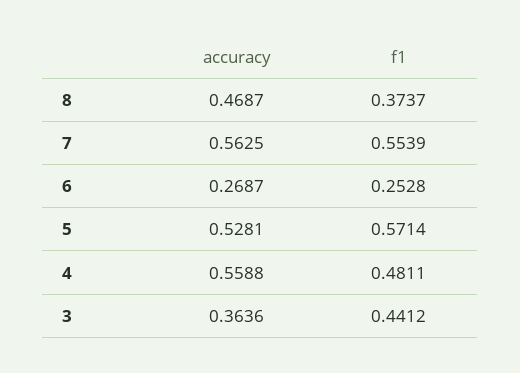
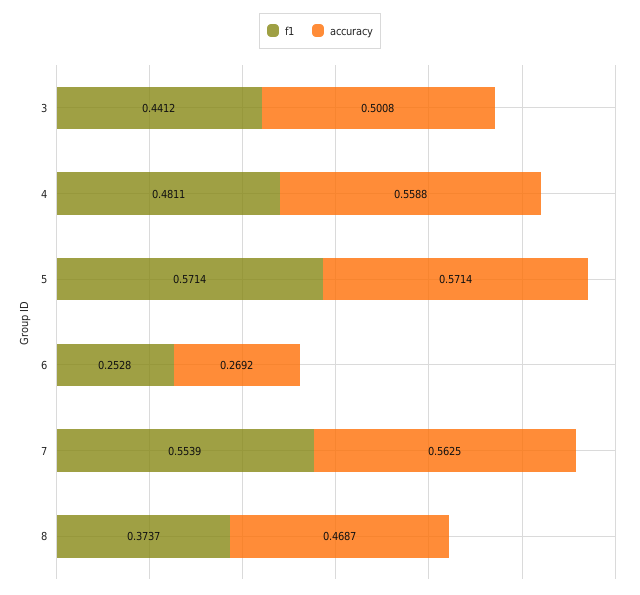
accuracy, 6: 0.2687 -> 0.2692
accuracy, 5: 0.5281 -> 0.5714
accuracy, 3: 0.3636 -> 0.5008

